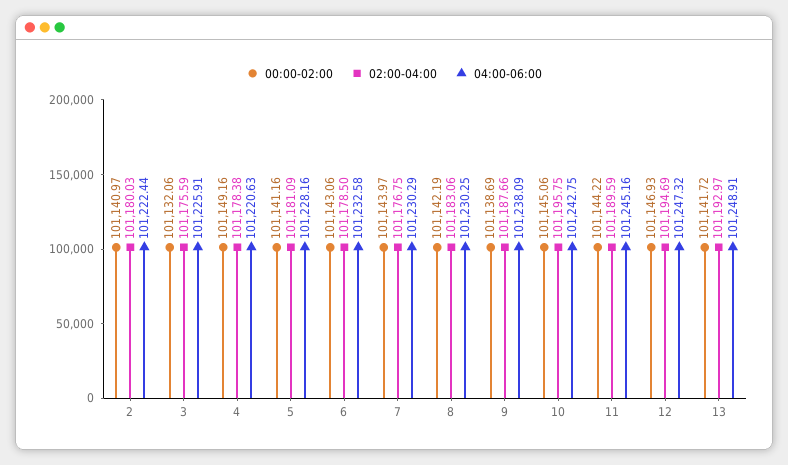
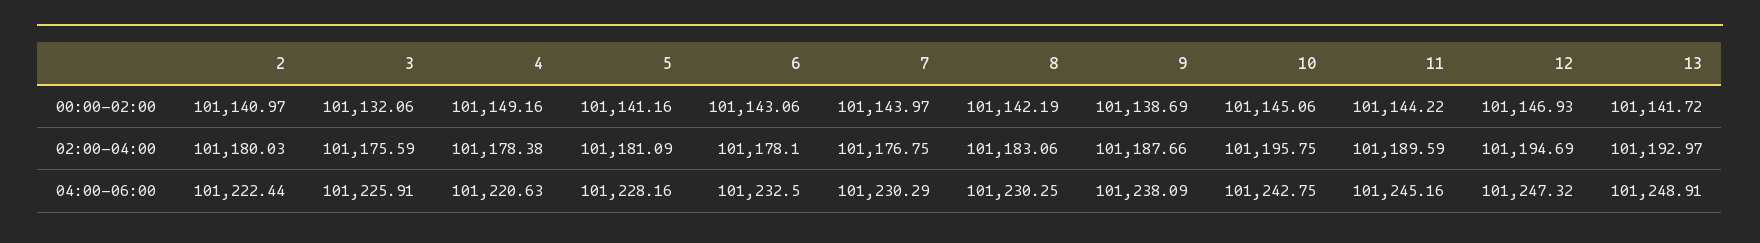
02:00-04:00, 6: 101178.5 -> 101178.1
04:00-06:00, 6: 101232.58 -> 101232.5

